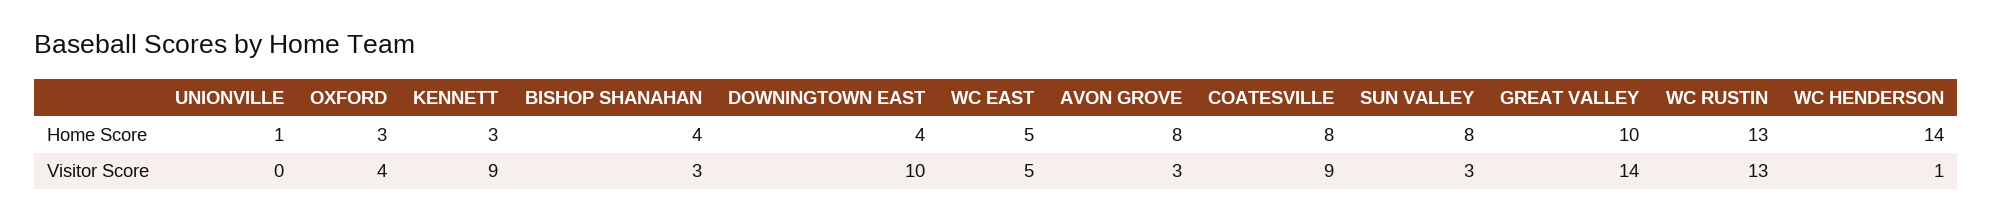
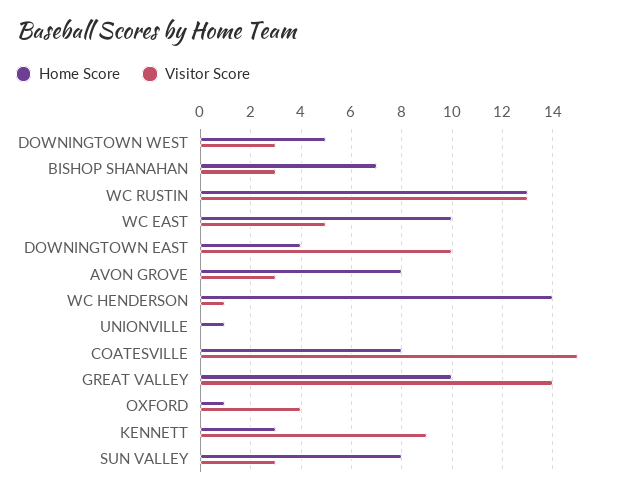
Home Score, OXFORD: 3 -> 1
Home Score, BISHOP SHANAHAN: 4 -> 7
Home Score, WC EAST: 5 -> 10
Visitor Score, COATESVILLE: 9 -> 15
Home Score, DOWNINGTOWN WEST: none -> 5
Visitor Score, DOWNINGTOWN WEST: none -> 3

